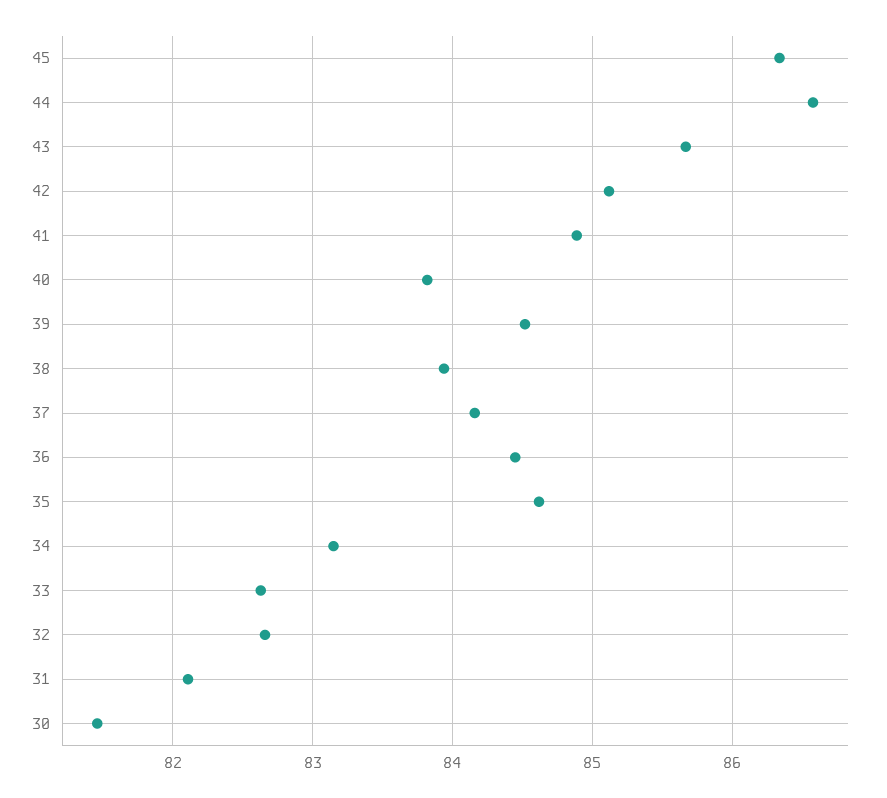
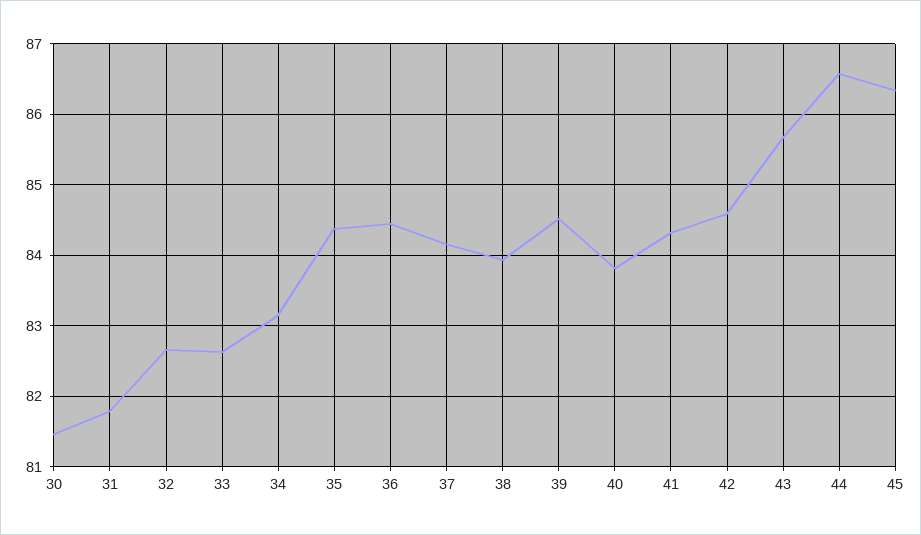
42: 85.1 -> 84.6
41: 84.9 -> 84.3
35: 84.6 -> 84.4
31: 82.1 -> 81.8

